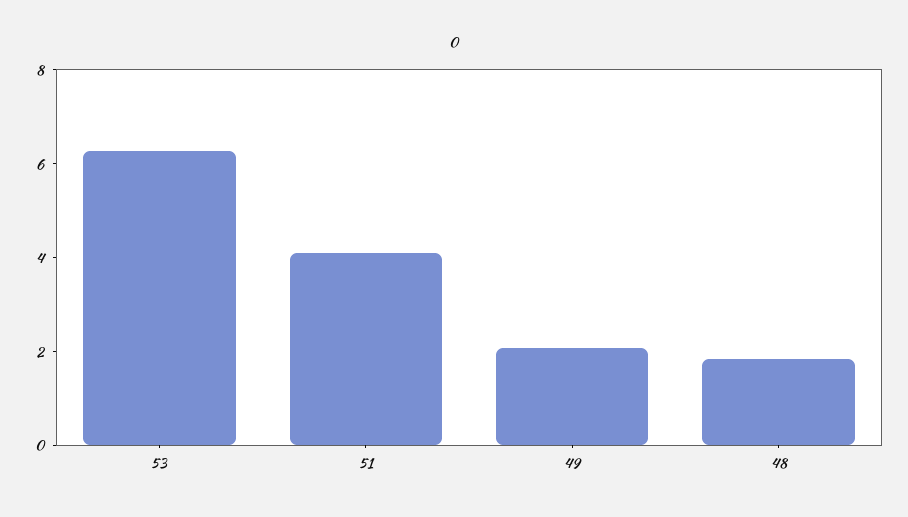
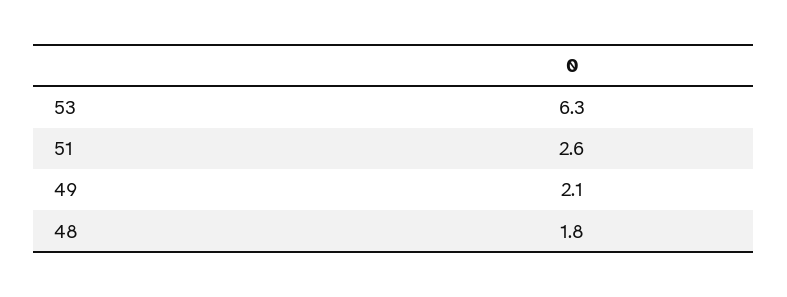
51: 4 -> 2.6

